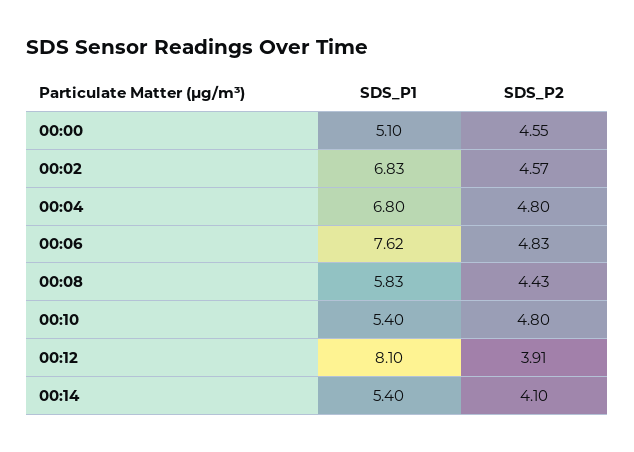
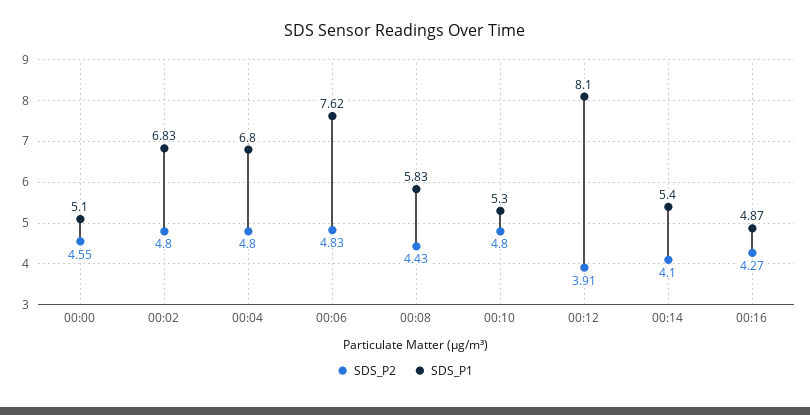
SDS_P2, 00:02: 4.57 -> 4.8
SDS_P1, 00:10: 5.4 -> 5.3
SDS_P2, 00:16: none -> 4.27
SDS_P1, 00:16: none -> 4.87

